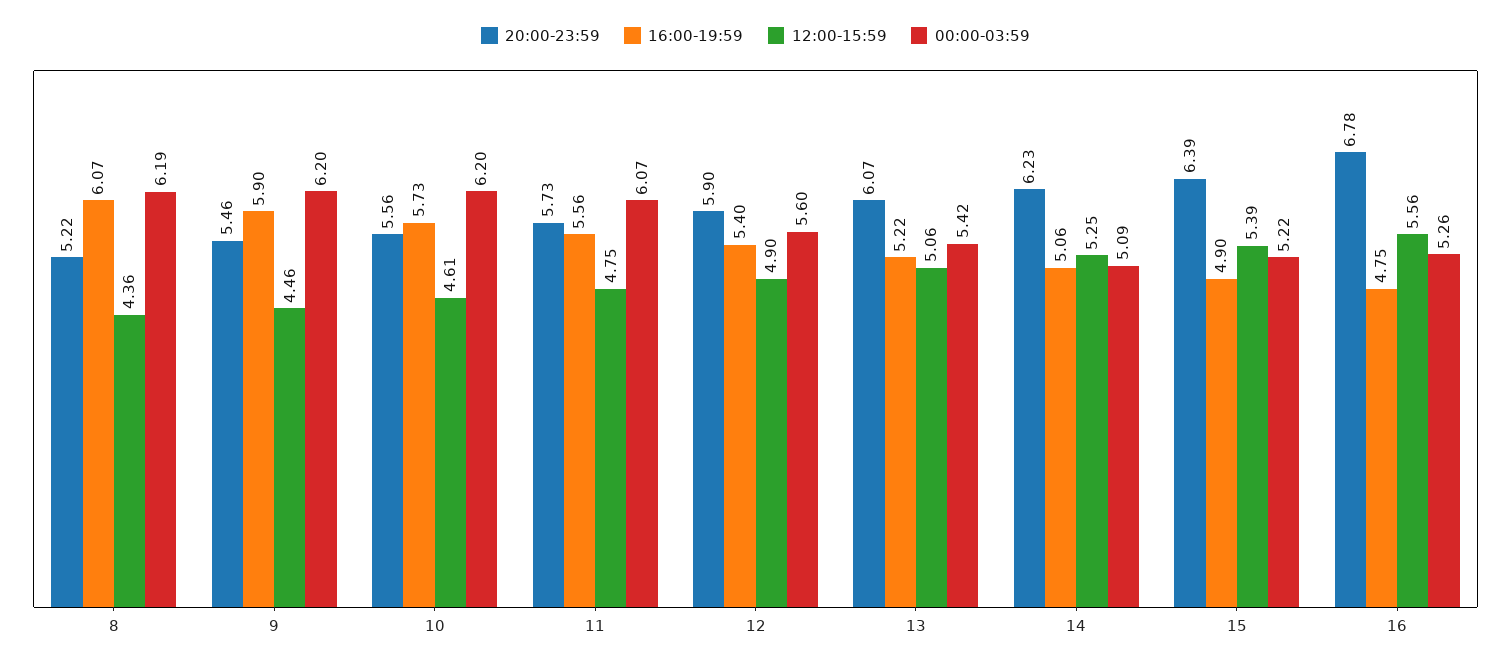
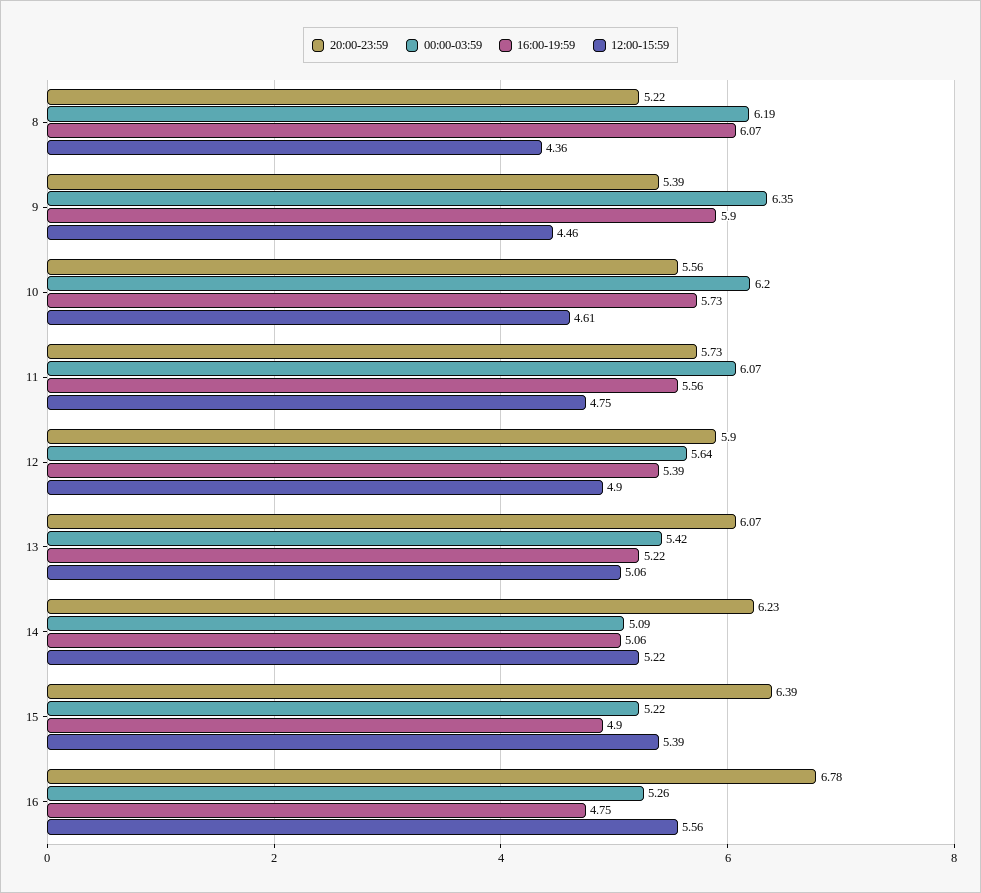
20:00-23:59, 9: 5.46 -> 5.39
00:00-03:59, 9: 6.2 -> 6.35
16:00-19:59, 12: 5.4 -> 5.39
00:00-03:59, 12: 5.6 -> 5.64
12:00-15:59, 14: 5.25 -> 5.22

